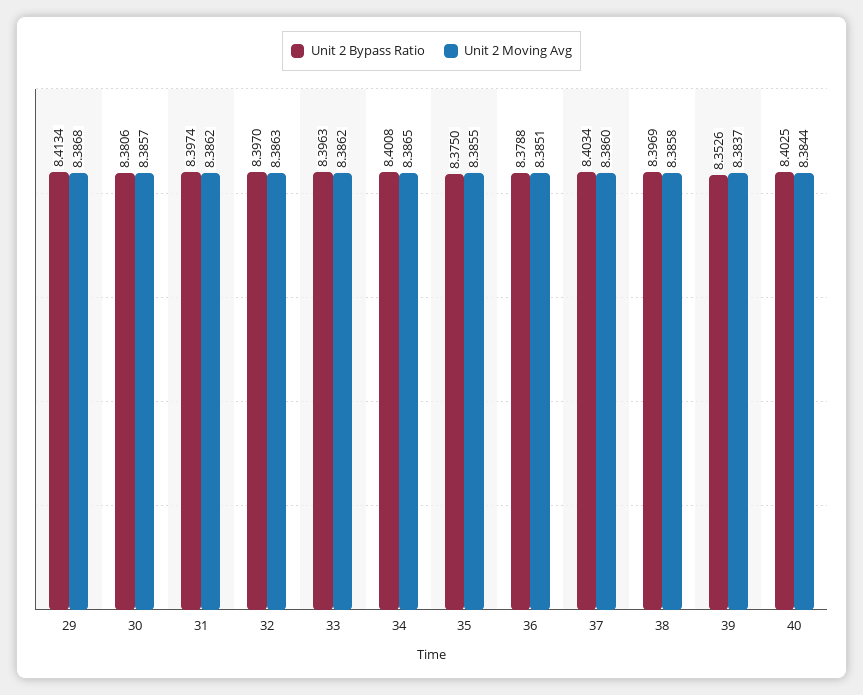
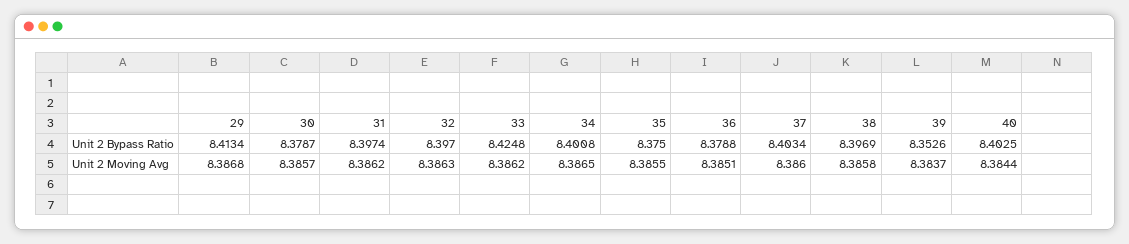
Unit 2 Bypass Ratio, 30: 8.3806 -> 8.3787
Unit 2 Bypass Ratio, 33: 8.3963 -> 8.4248

